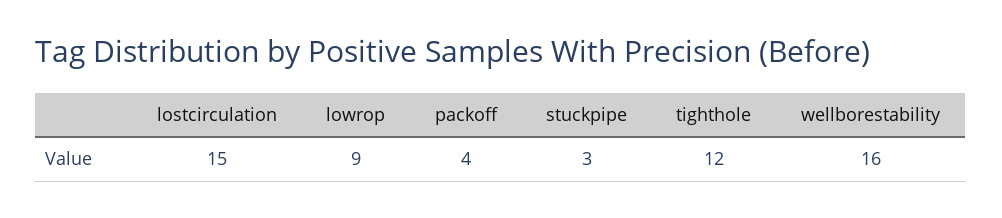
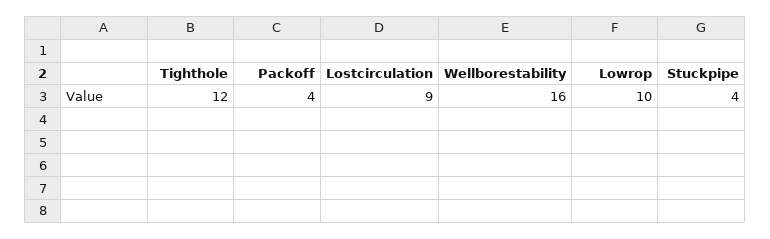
lostcirculation: 15 -> 9
lowrop: 9 -> 10
stuckpipe: 3 -> 4

